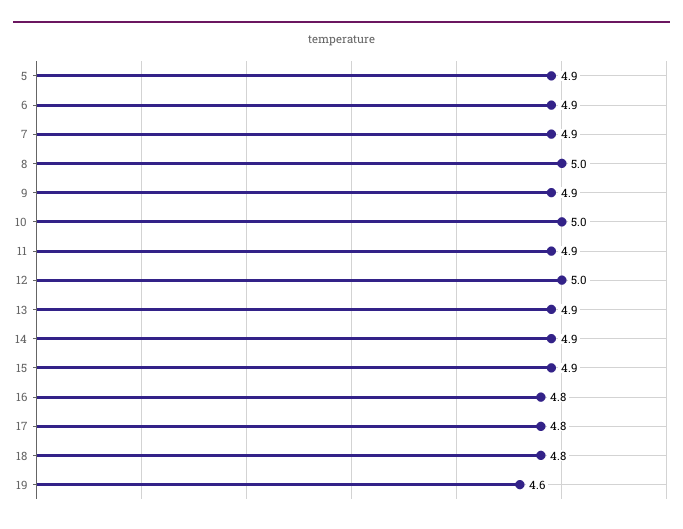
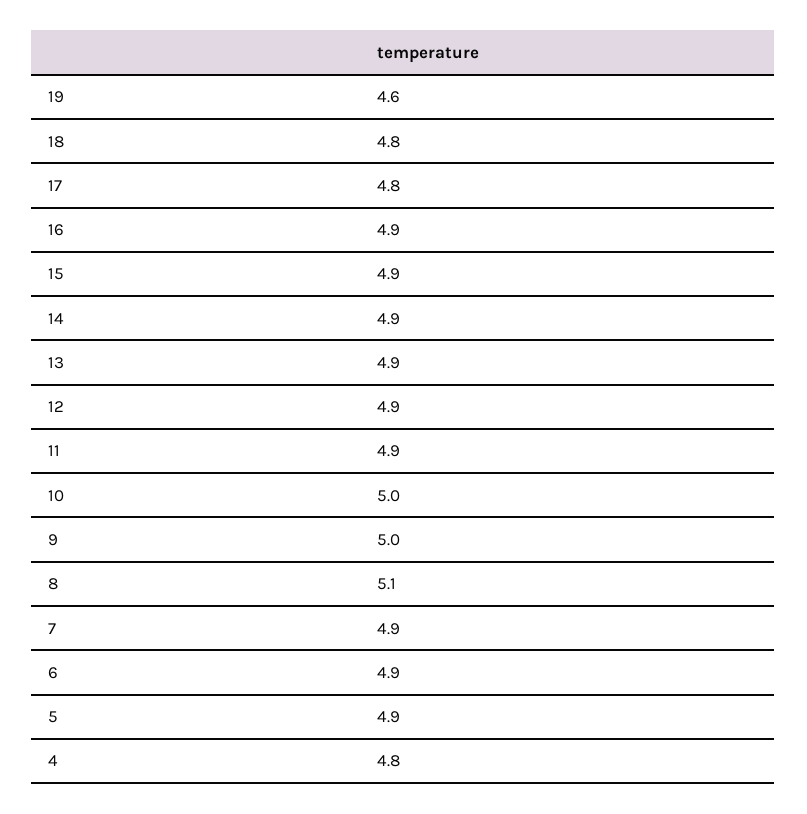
8: 5 -> 5.1
9: 4.9 -> 5
12: 5 -> 4.9
16: 4.8 -> 4.9
4: none -> 4.8

